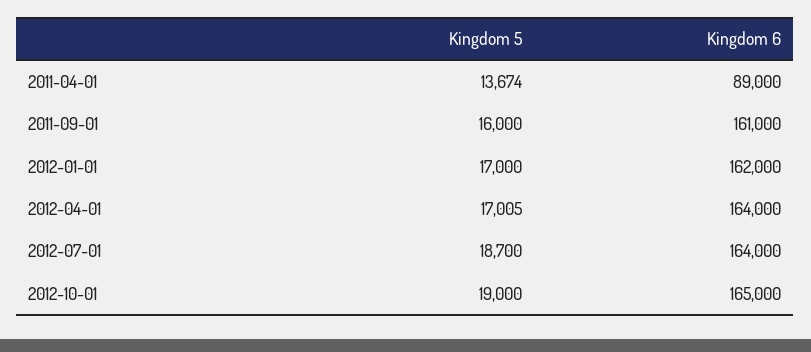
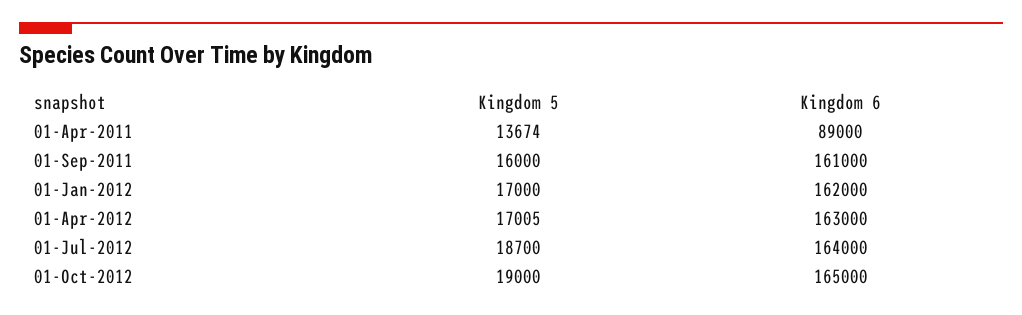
Kingdom 6, 2012-04-01: 164000 -> 163000

